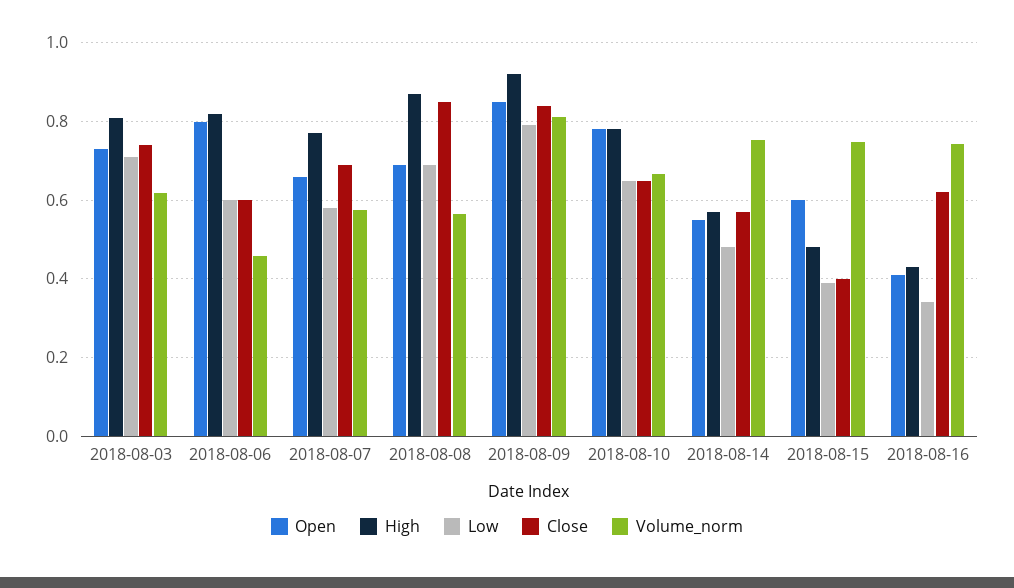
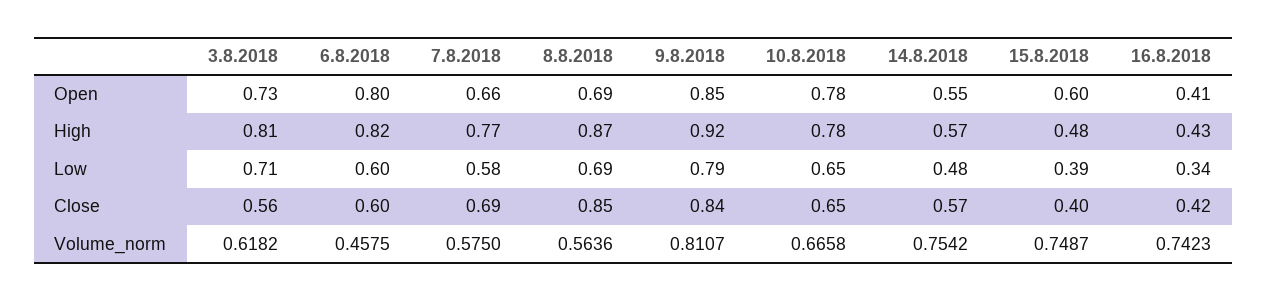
Close, 2018-08-03: 0.74 -> 0.56
Close, 2018-08-16: 0.62 -> 0.42

